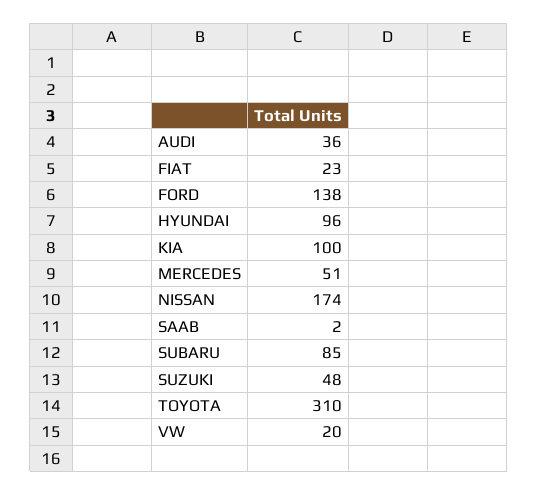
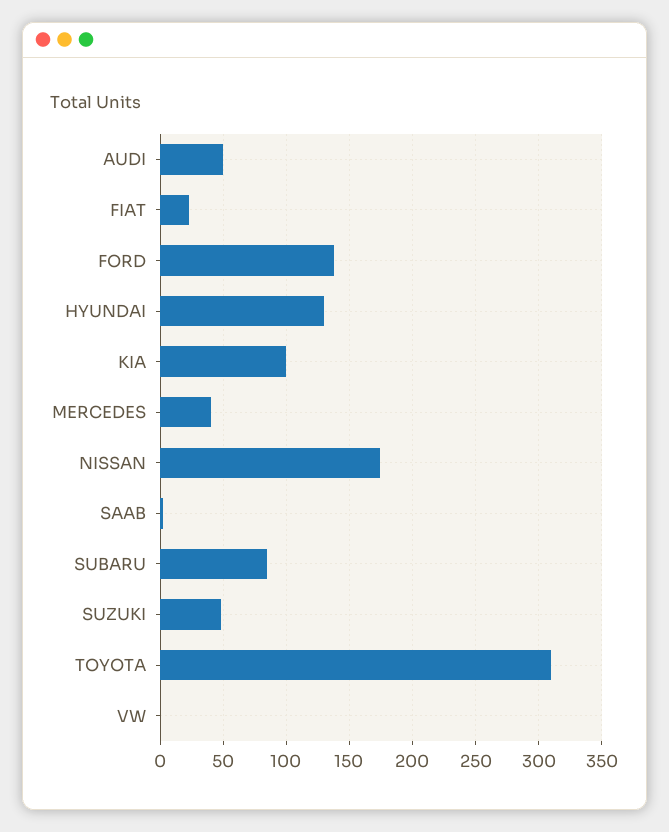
AUDI: 36 -> 50
HYUNDAI: 96 -> 130
MERCEDES: 51 -> 40
VW: 20 -> 0

